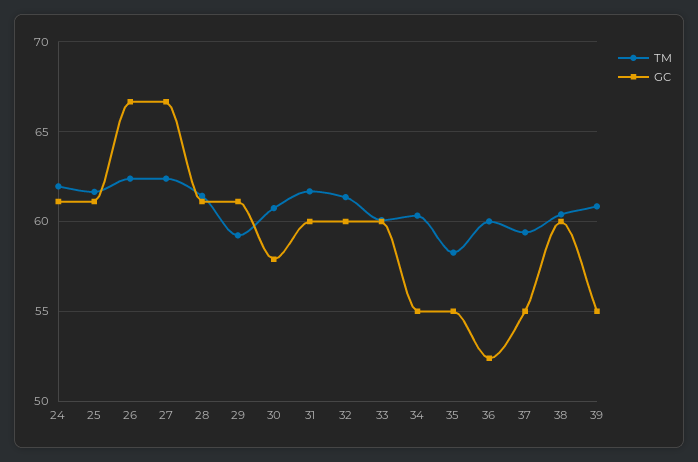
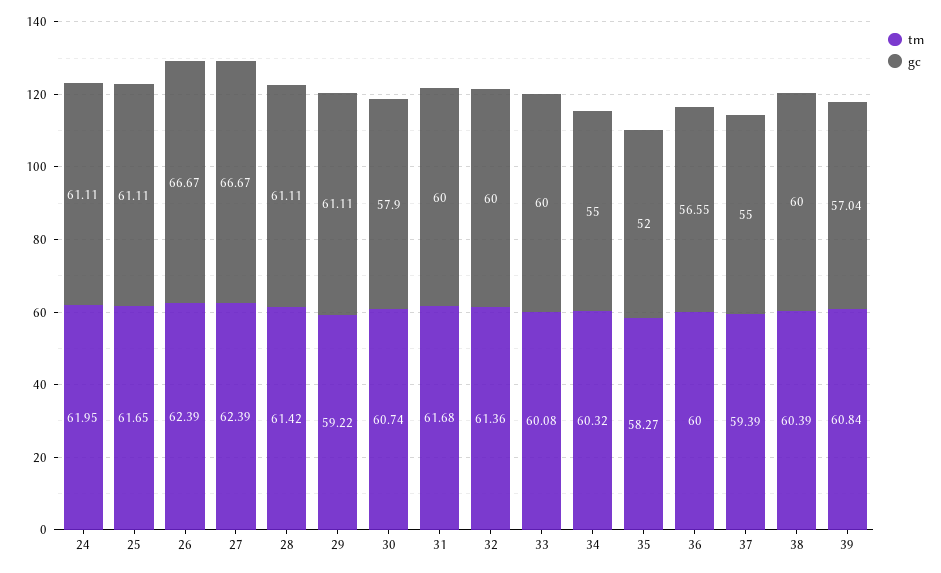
GC, 35: 55 -> 52
GC, 36: 52.5 -> 56.55
GC, 39: 55 -> 57.04

